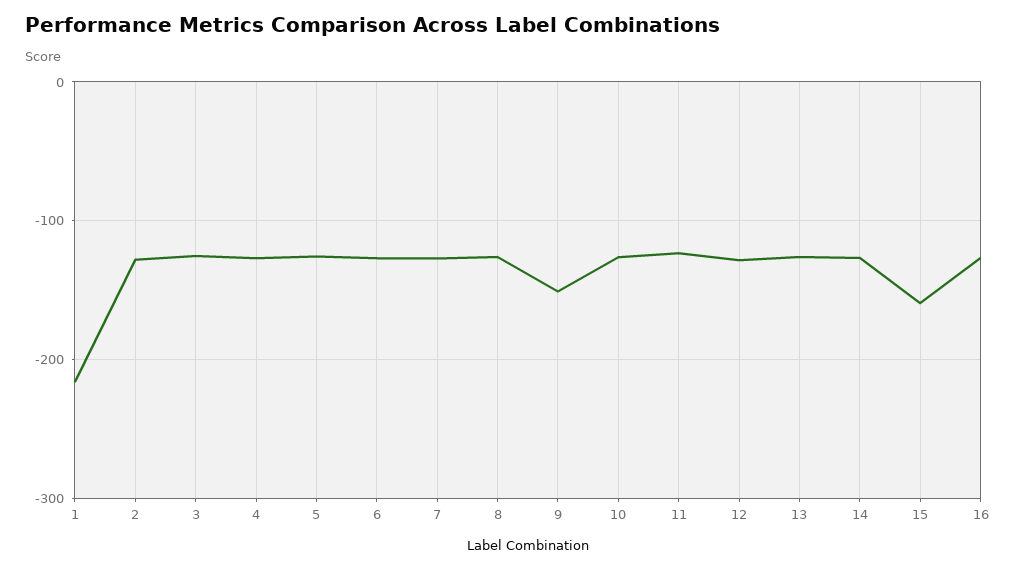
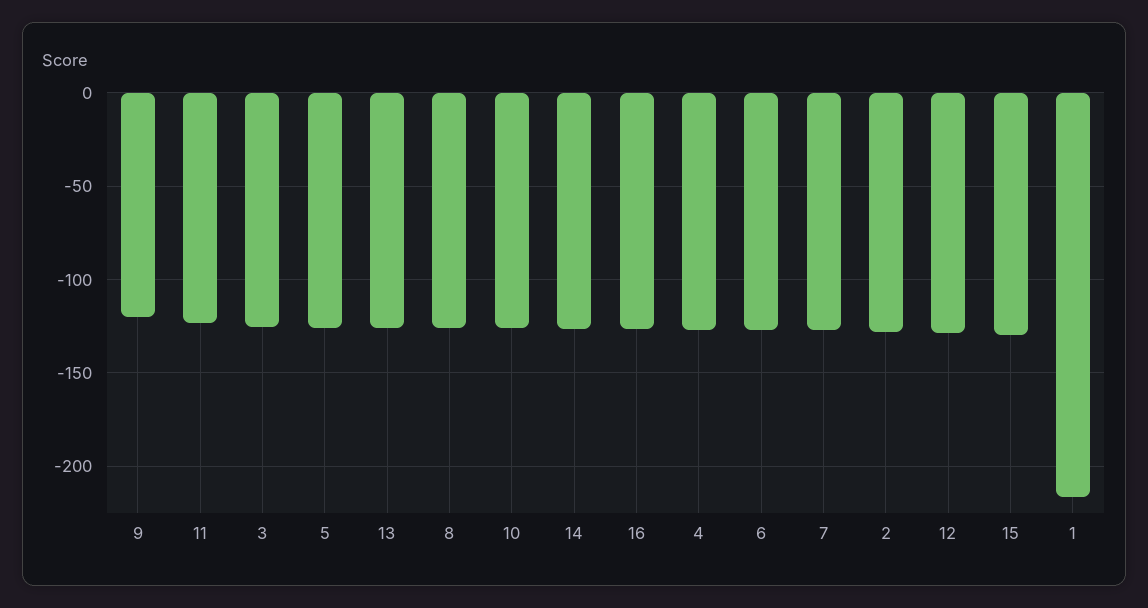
9: -150 -> -120
15: -160 -> -130

